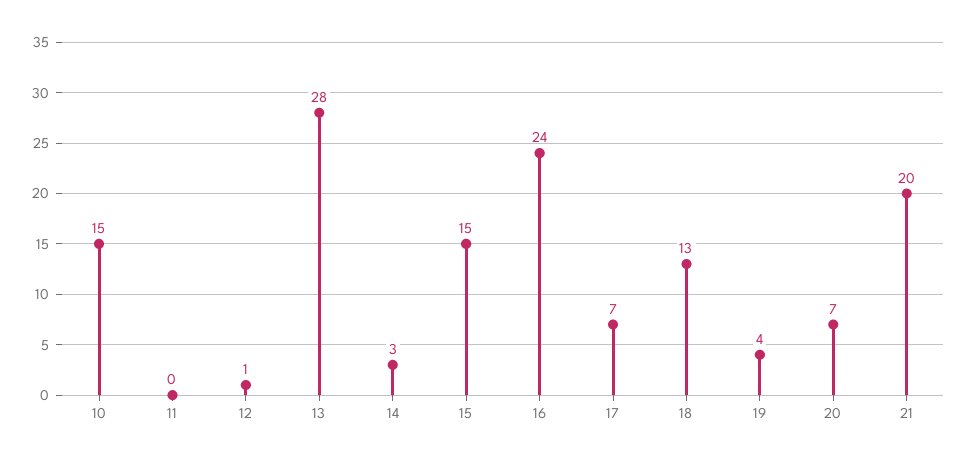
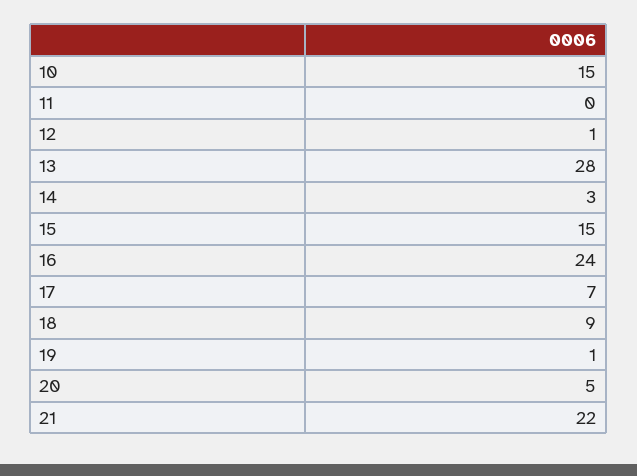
18: 13 -> 9
19: 4 -> 1
20: 7 -> 5
21: 20 -> 22

